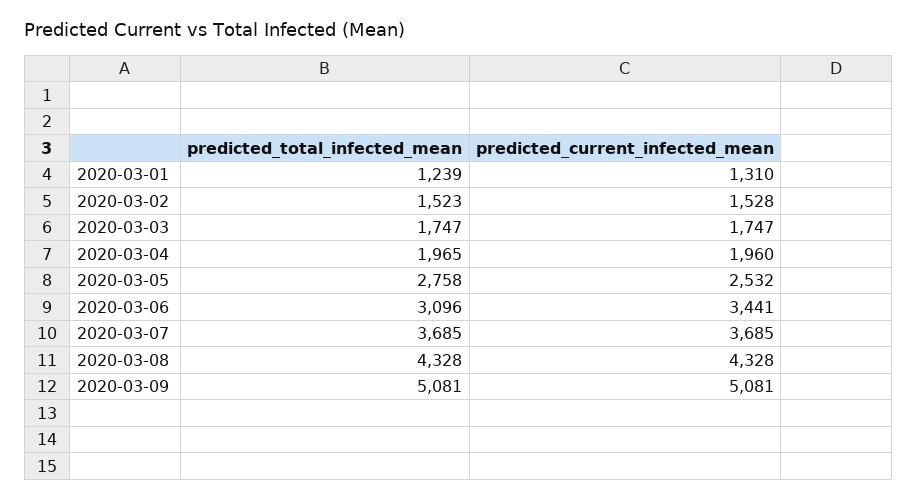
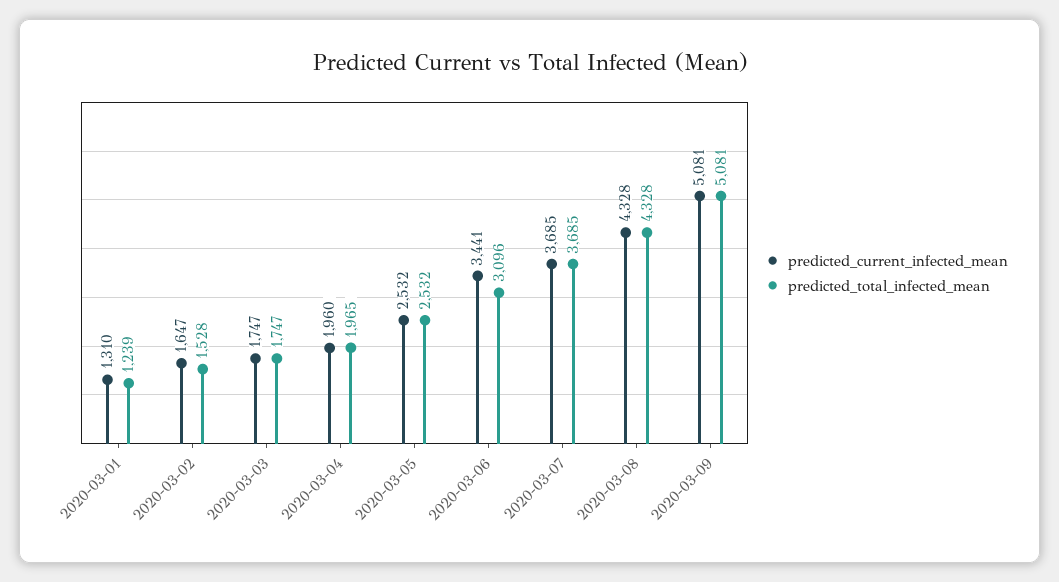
predicted_total_infected_mean, 2020-03-02: 1523 -> 1528
predicted_current_infected_mean, 2020-03-02: 1528 -> 1647
predicted_total_infected_mean, 2020-03-05: 2758 -> 2532

